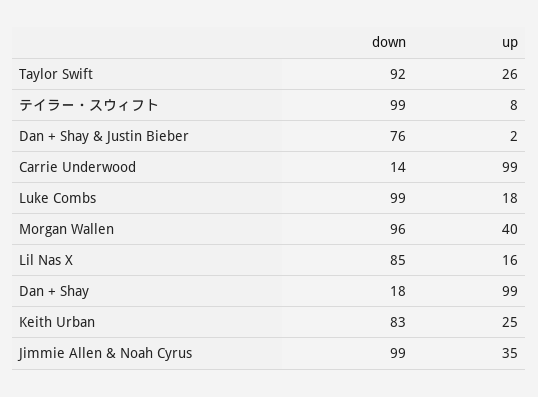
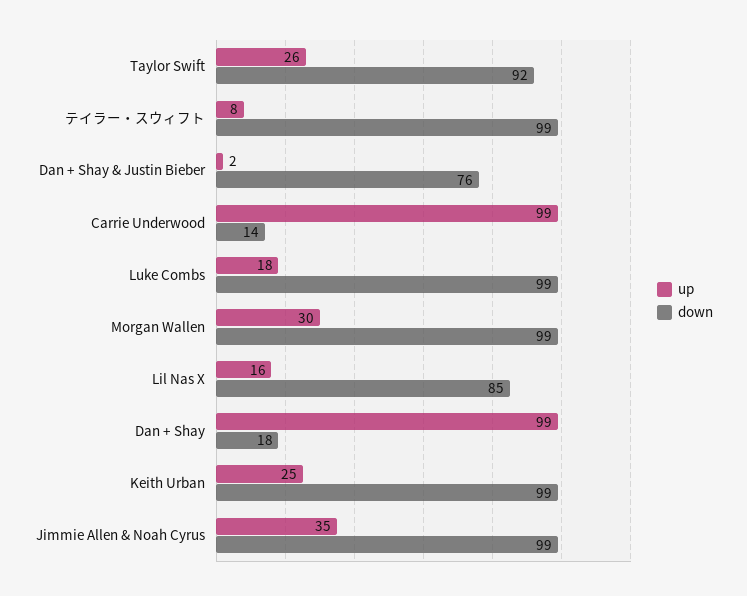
down, Morgan Wallen: 96 -> 99
up, Morgan Wallen: 40 -> 30
down, Keith Urban: 83 -> 99

